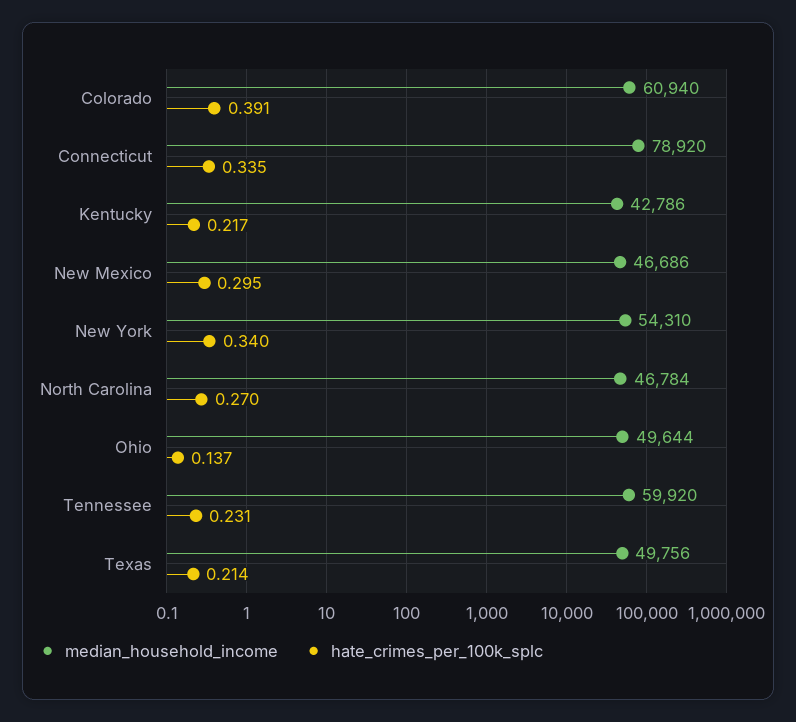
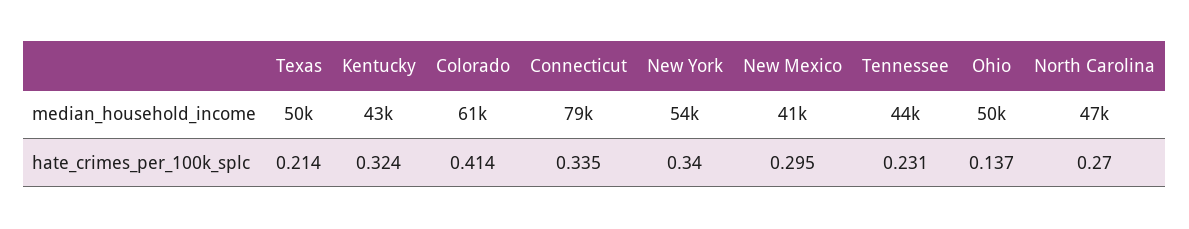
hate_crimes_per_100k_splc, Colorado: 0.391 -> 0.414
hate_crimes_per_100k_splc, Kentucky: 0.217 -> 0.324
median_household_income, New Mexico: 46686 -> 41000
median_household_income, Tennessee: 59920 -> 44000

